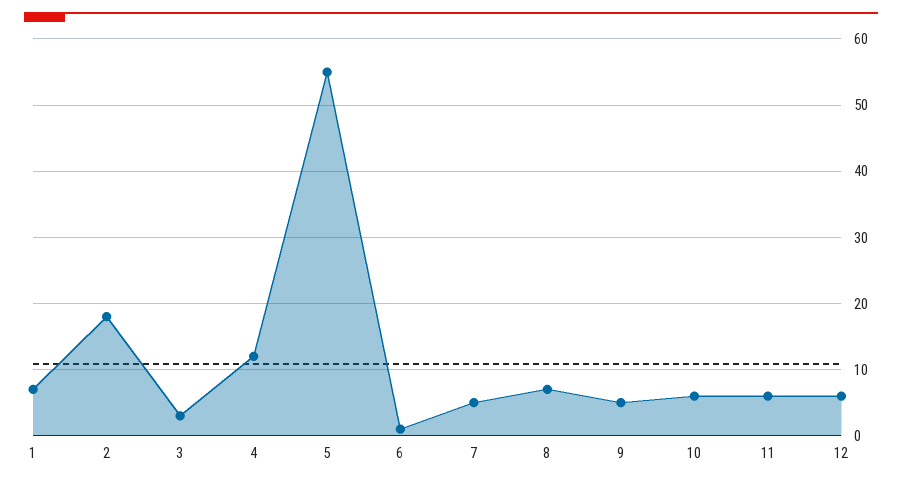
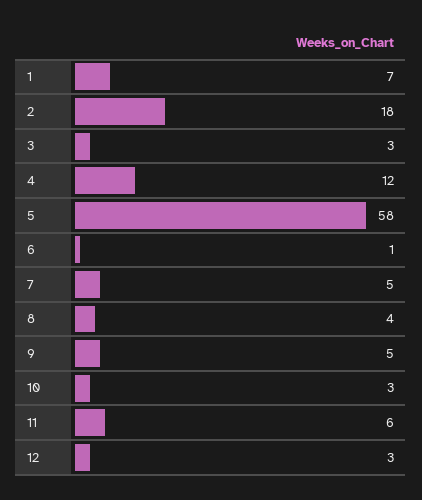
5: 55 -> 58
8: 7 -> 4
10: 6 -> 3
12: 6 -> 3

